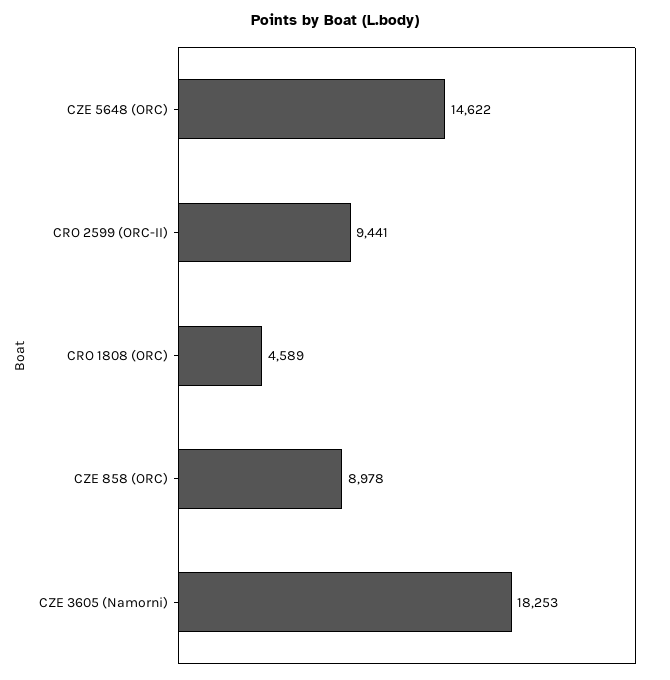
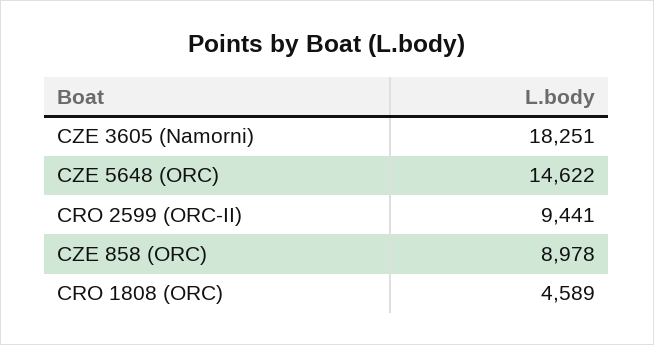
CZE 3605 (Namorni): 18253 -> 18251

